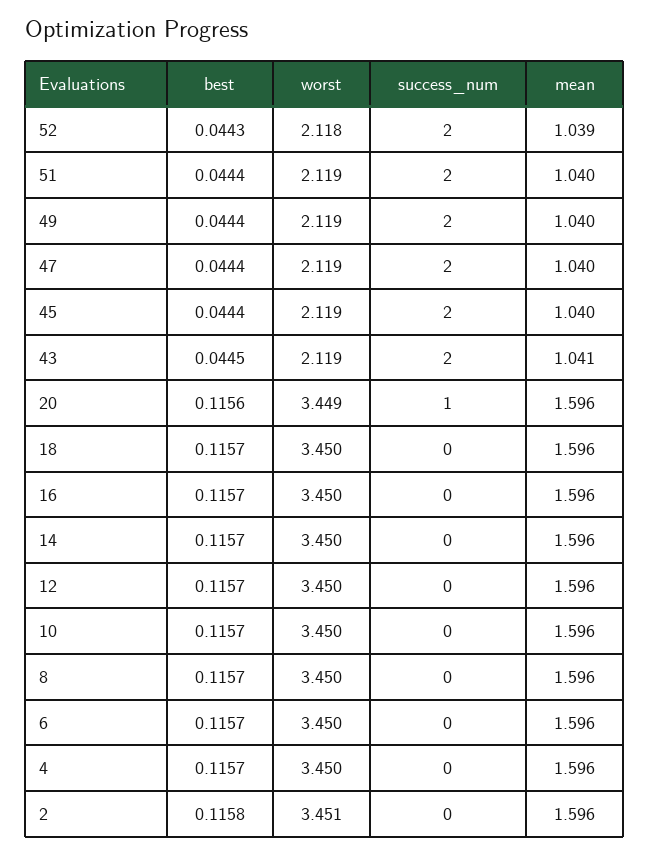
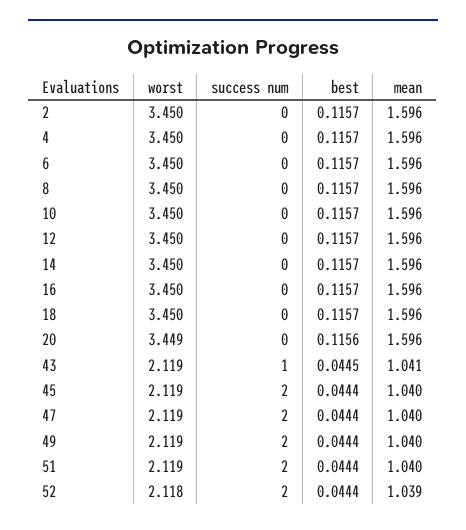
best, 52: 0.0443 -> 0.0444
success_num, 43: 2 -> 1
success_num, 20: 1 -> 0
best, 2: 0.1158 -> 0.1157
worst, 2: 3.451 -> 3.45

